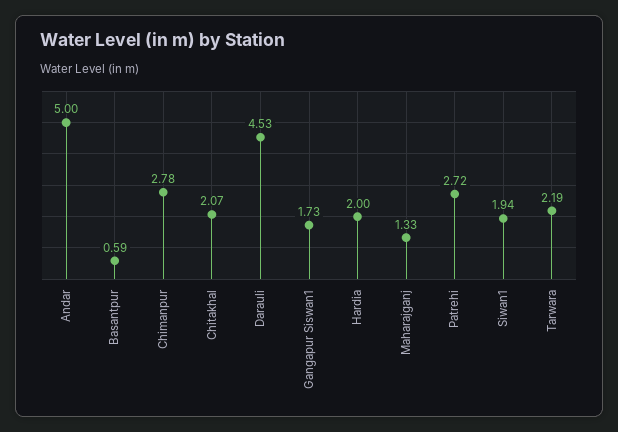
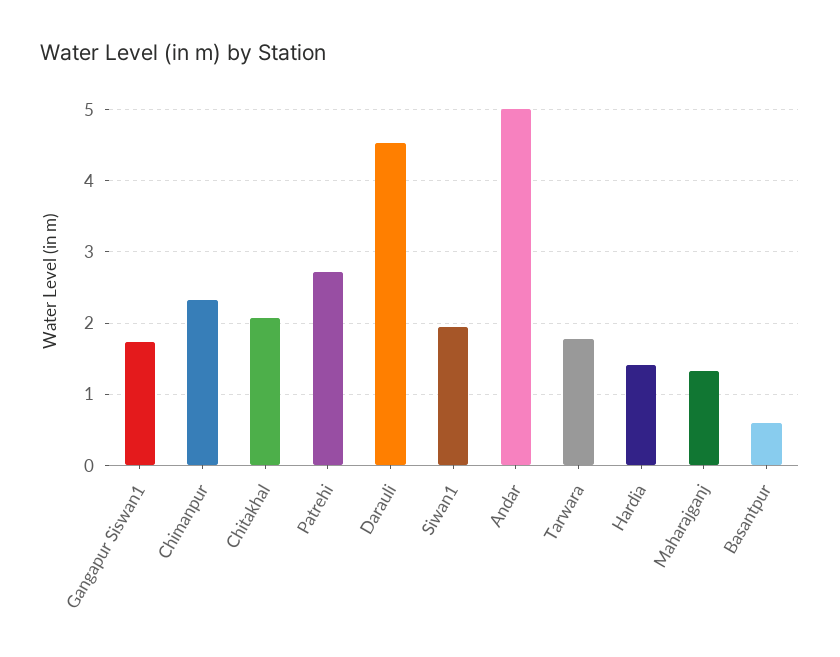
Chimanpur: 2.78 -> 2.3
Hardia: 2 -> 1.4
Tarwara: 2.19 -> 1.8

